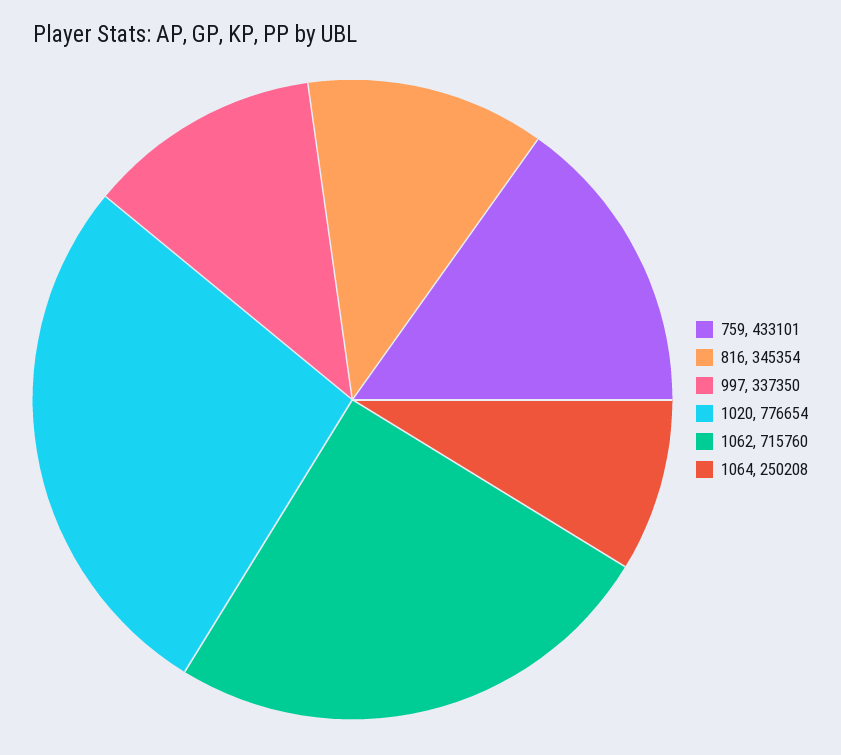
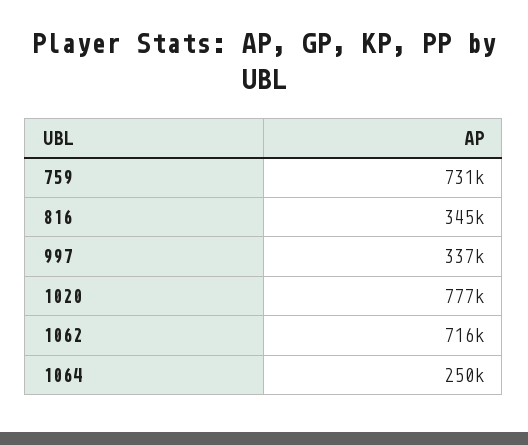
759: 433101 -> 731000

